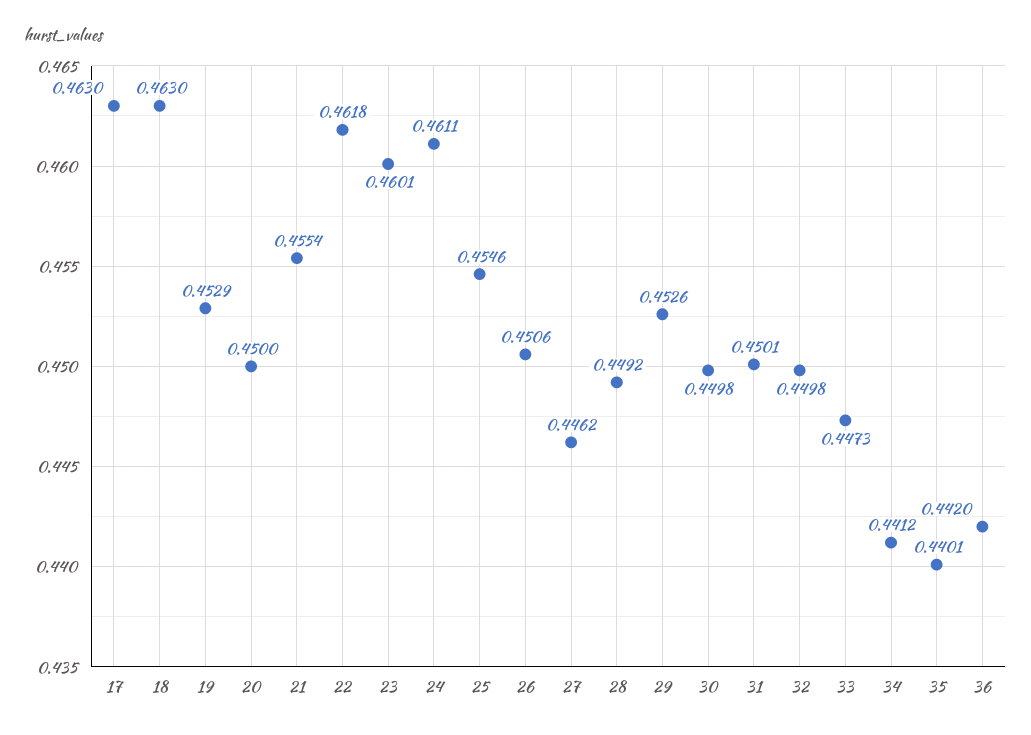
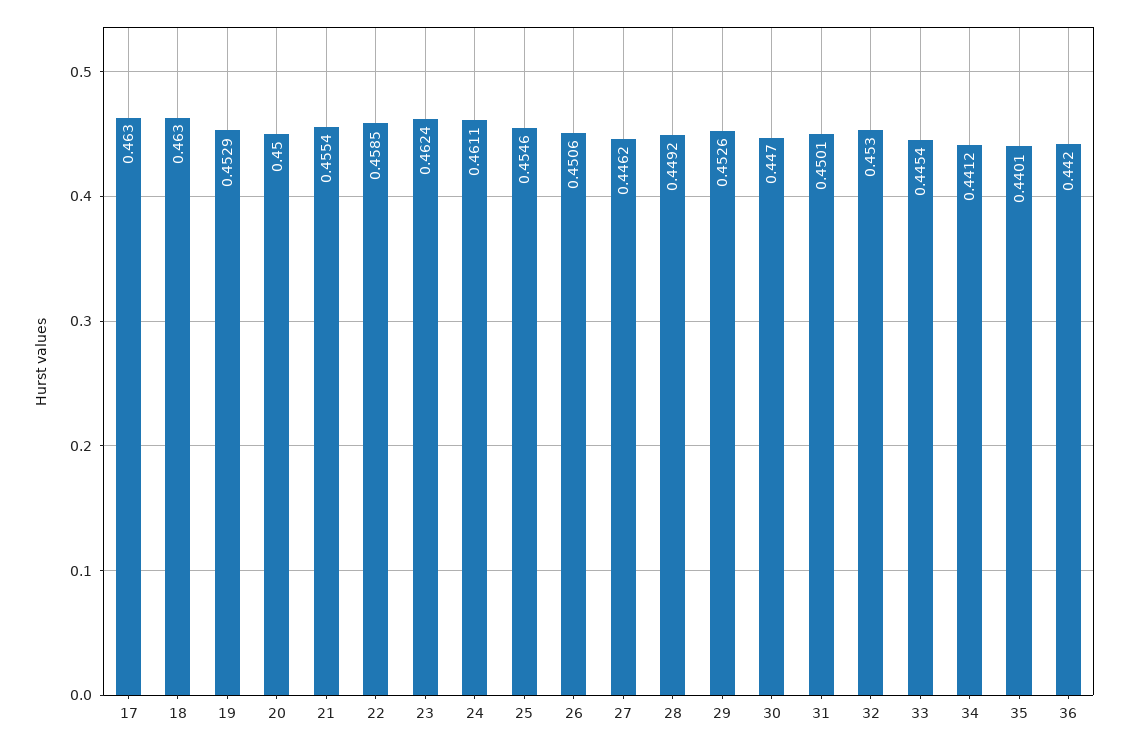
22: 0.4618 -> 0.4585
23: 0.4601 -> 0.4624
30: 0.4498 -> 0.447
32: 0.4498 -> 0.453
33: 0.4473 -> 0.4454

